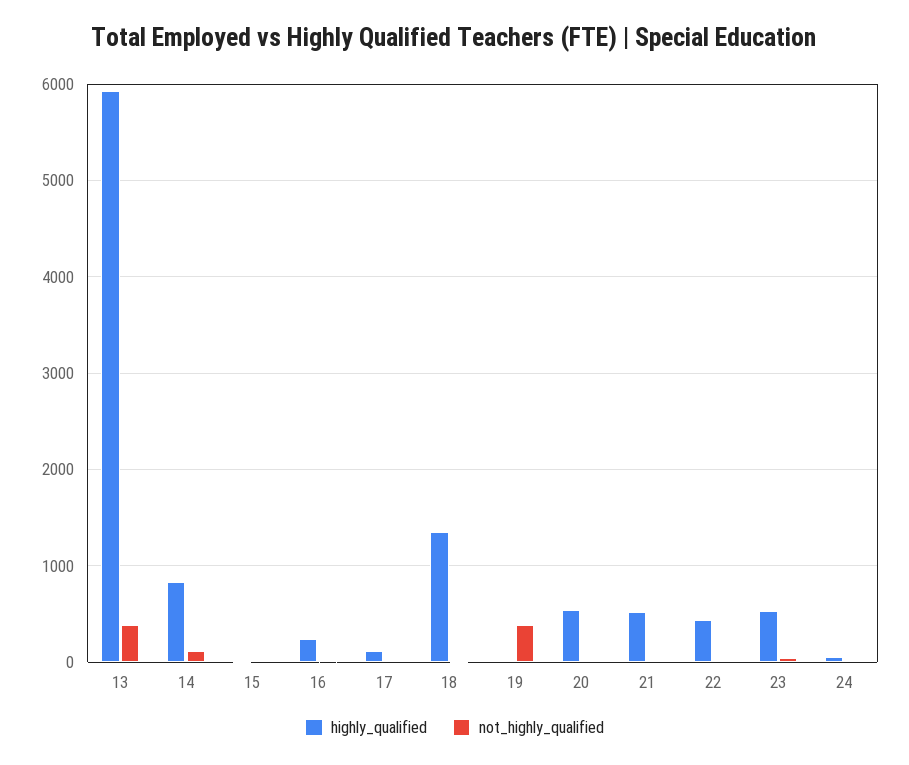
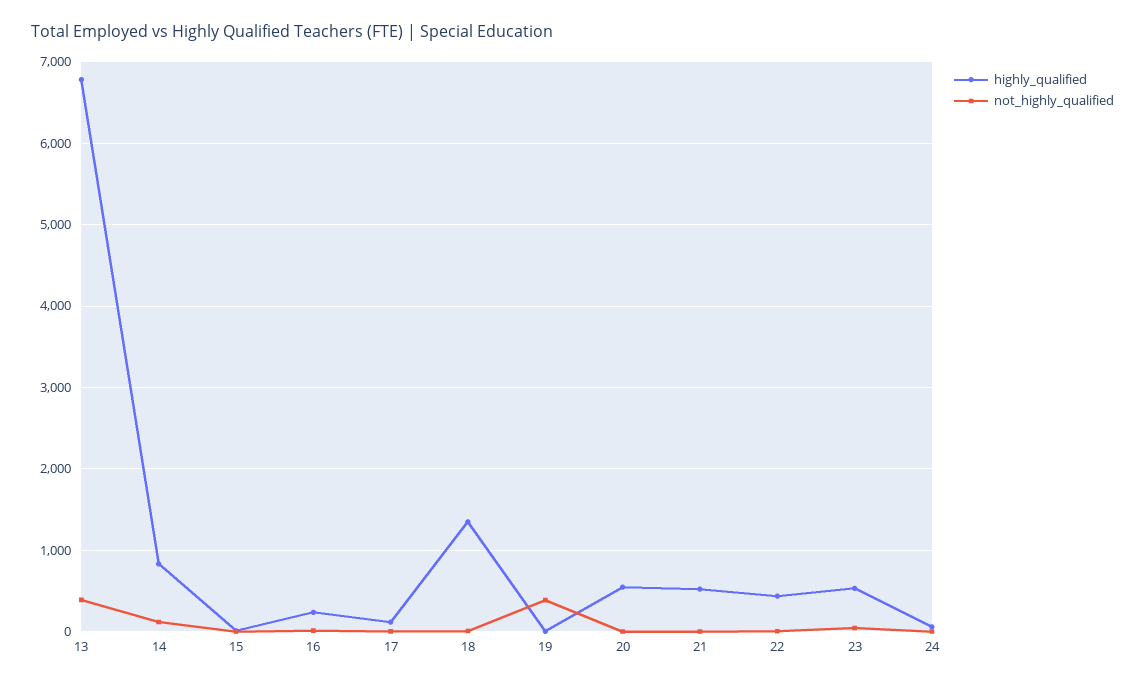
highly_qualified, 13: 5900 -> 6800

